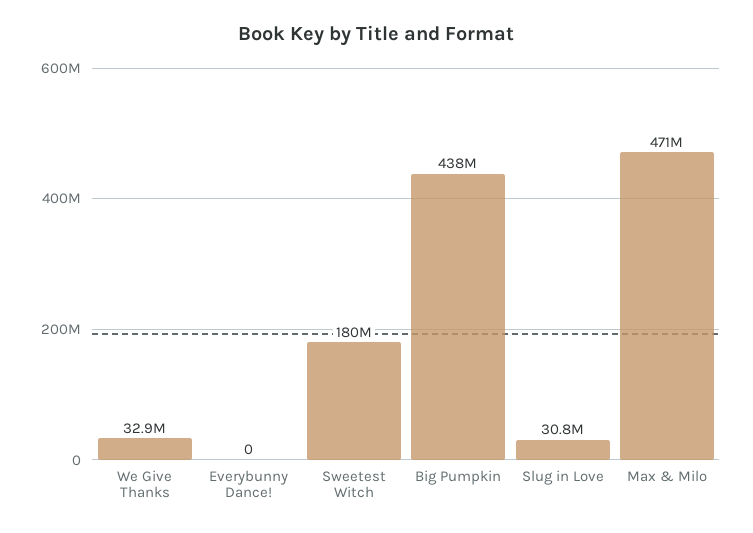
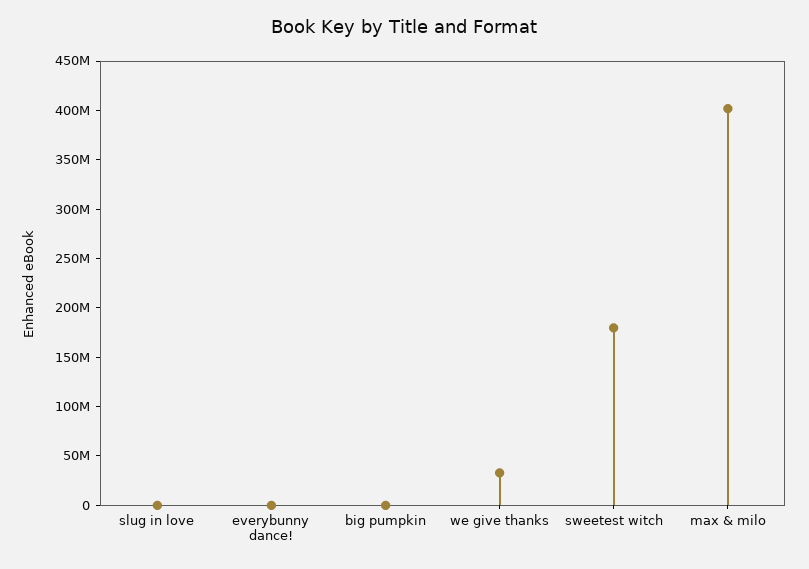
Big Pumpkin: 438000000 -> 0
Slug in Love: 30800000 -> 0
Max & Milo: 471000000 -> 400000000

